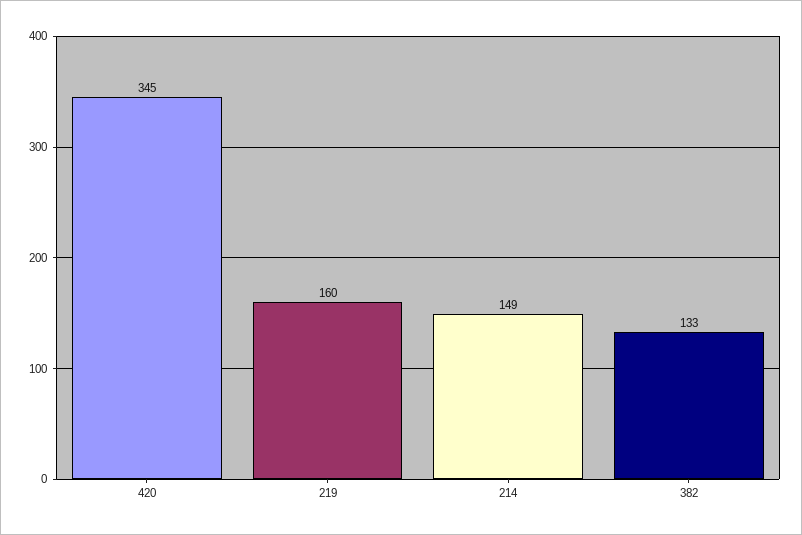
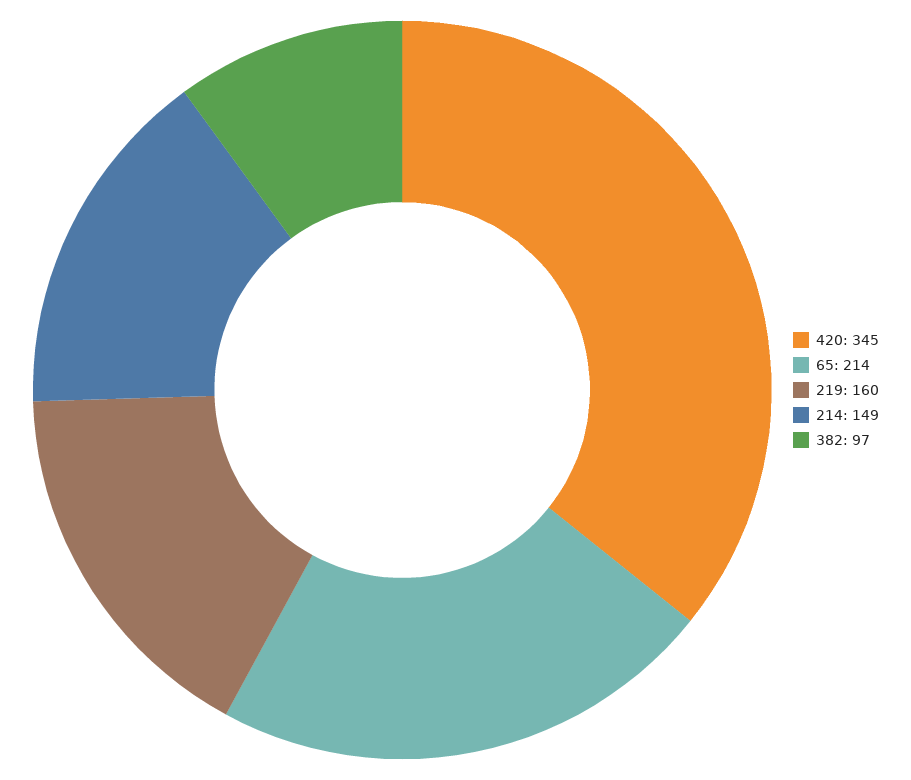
382: 133 -> 97
65: none -> 214

